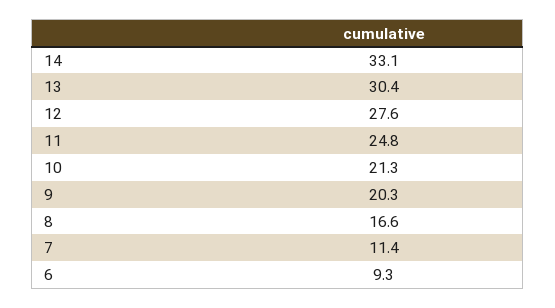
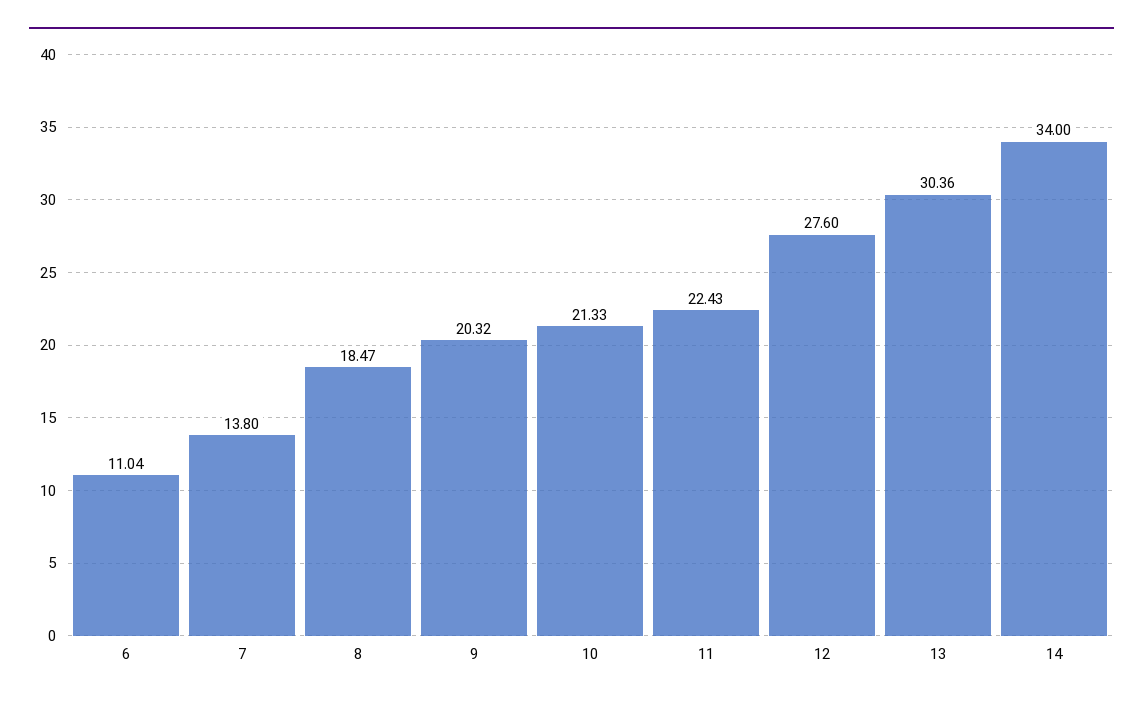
14: 33.1 -> 34
11: 24.8 -> 22.43
8: 16.6 -> 18.47
7: 11.4 -> 13.8
6: 9.3 -> 11.04

